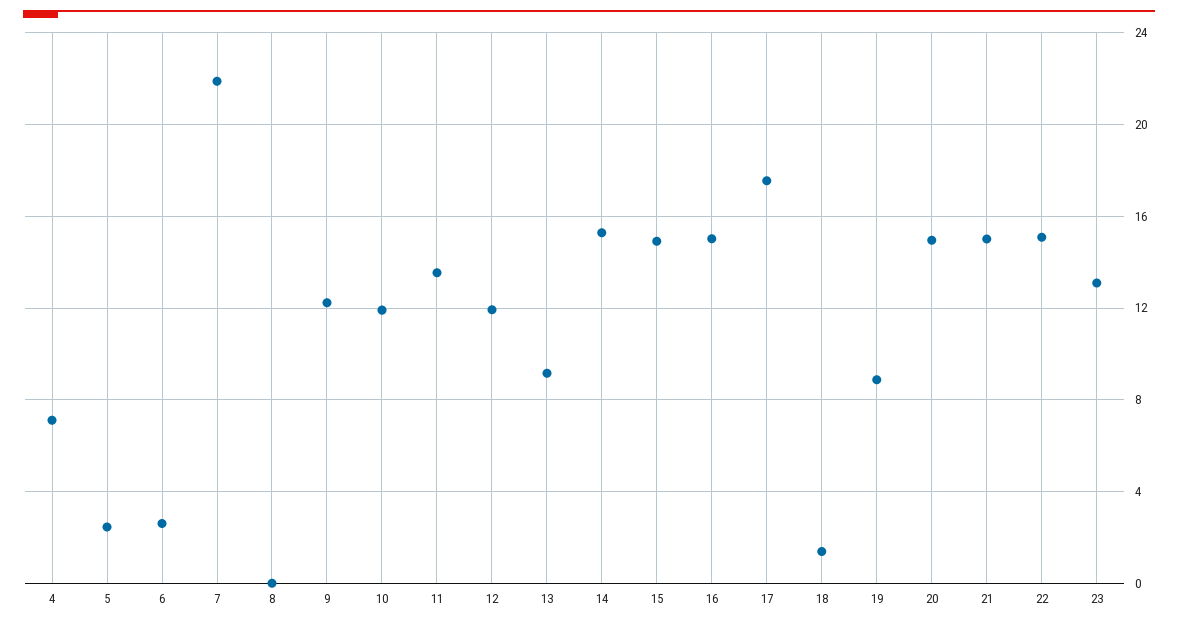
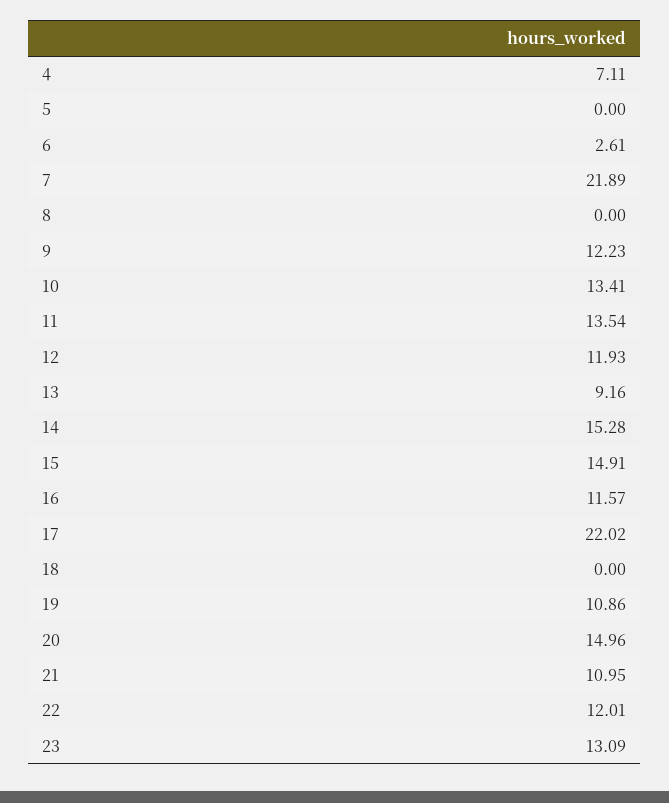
5: 2.5 -> 0
10: 12 -> 13.41
16: 15 -> 11.57
17: 17.5 -> 22.02
18: 1.5 -> 0
19: 9 -> 10.86
21: 15 -> 10.95
22: 15 -> 12.01

